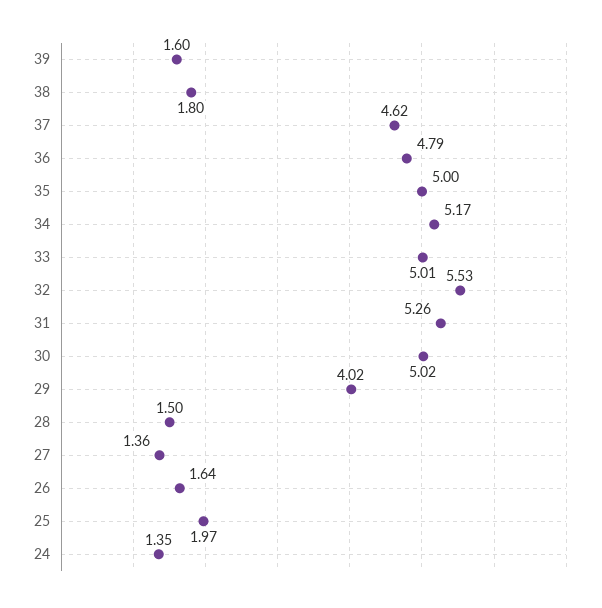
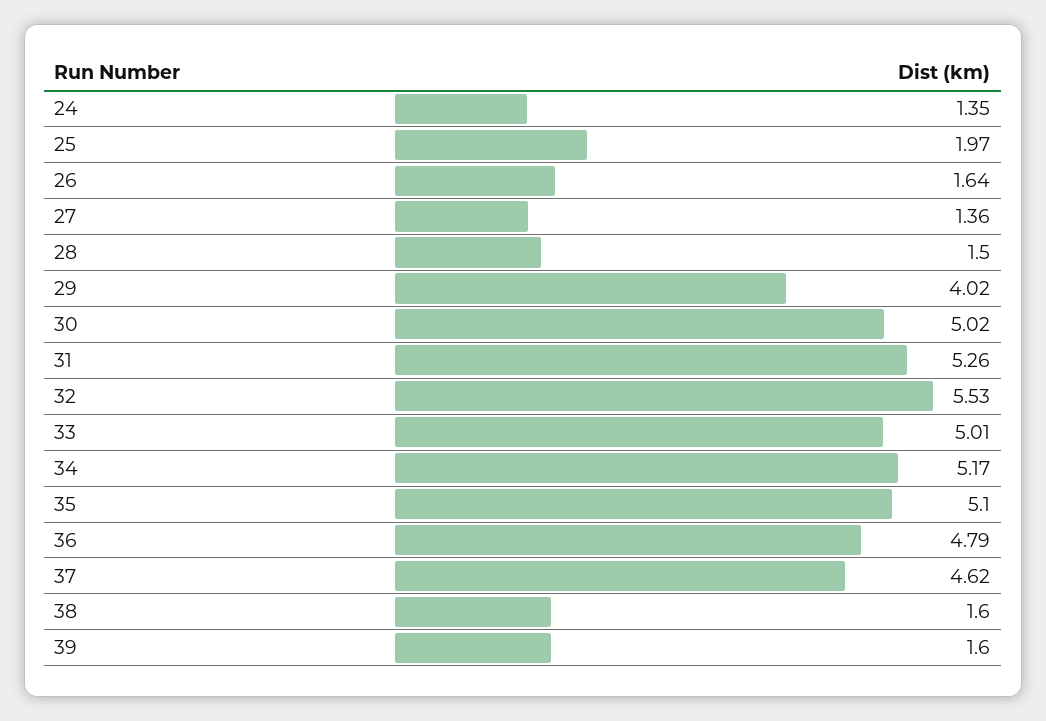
38: 1.8 -> 1.6
35: 5 -> 5.1

